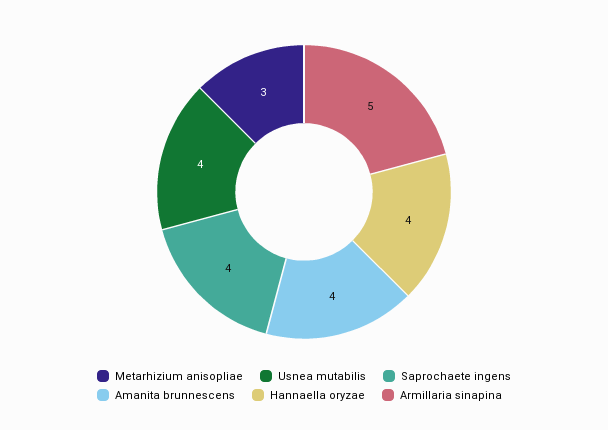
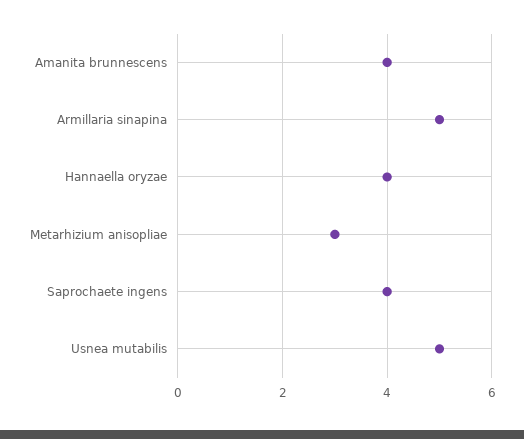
Usnea mutabilis: 4 -> 5

